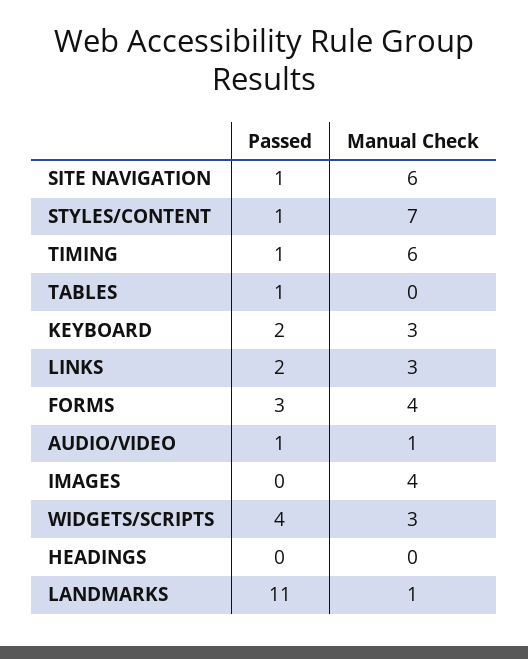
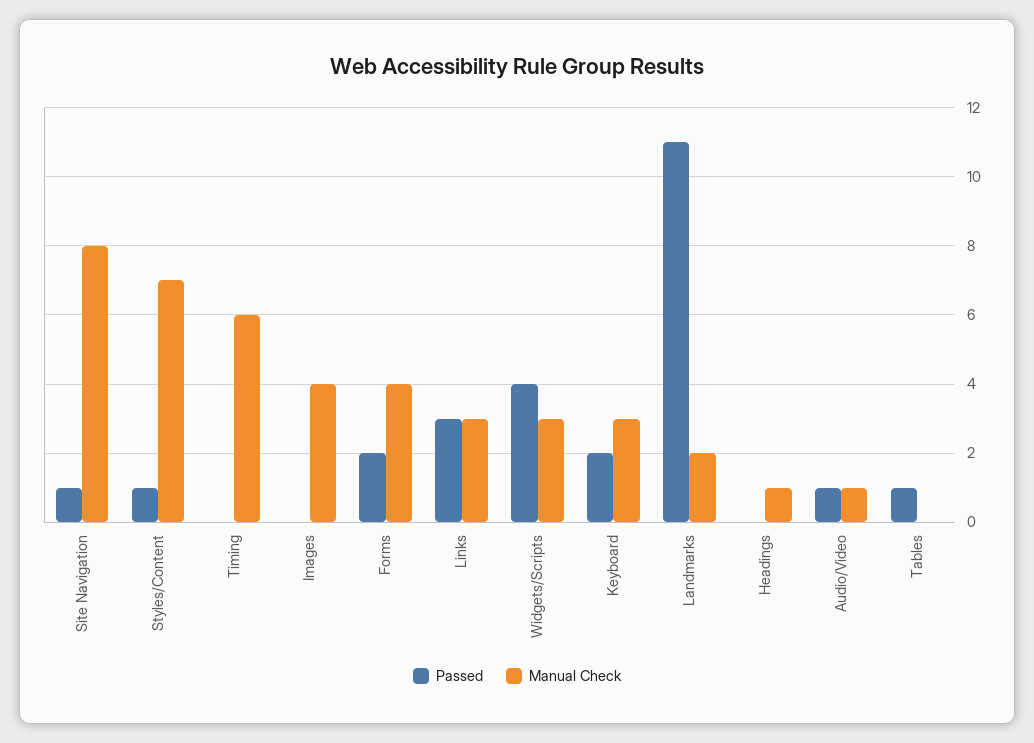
Manual Check, SITE NAVIGATION: 6 -> 8
Passed, TIMING: 1 -> 0
Passed, LINKS: 2 -> 3
Passed, FORMS: 3 -> 2
Manual Check, HEADINGS: 0 -> 1
Manual Check, LANDMARKS: 1 -> 2

